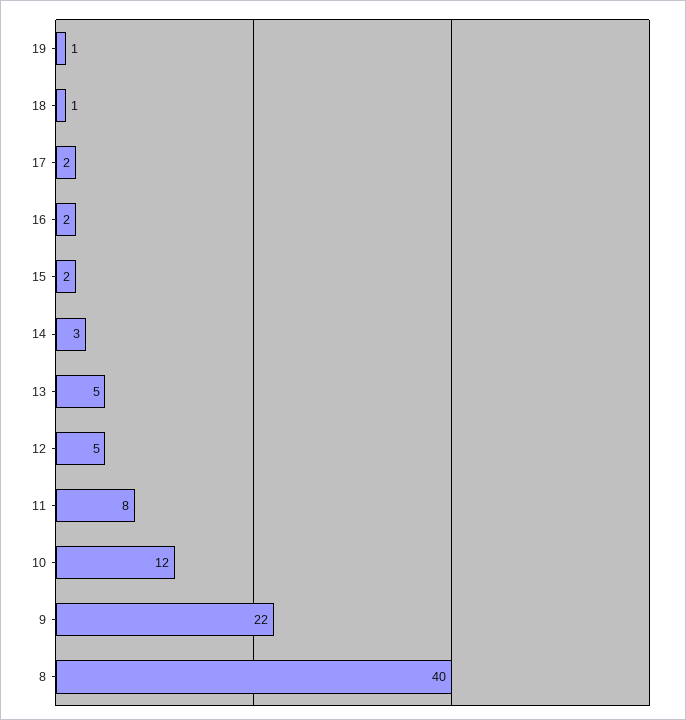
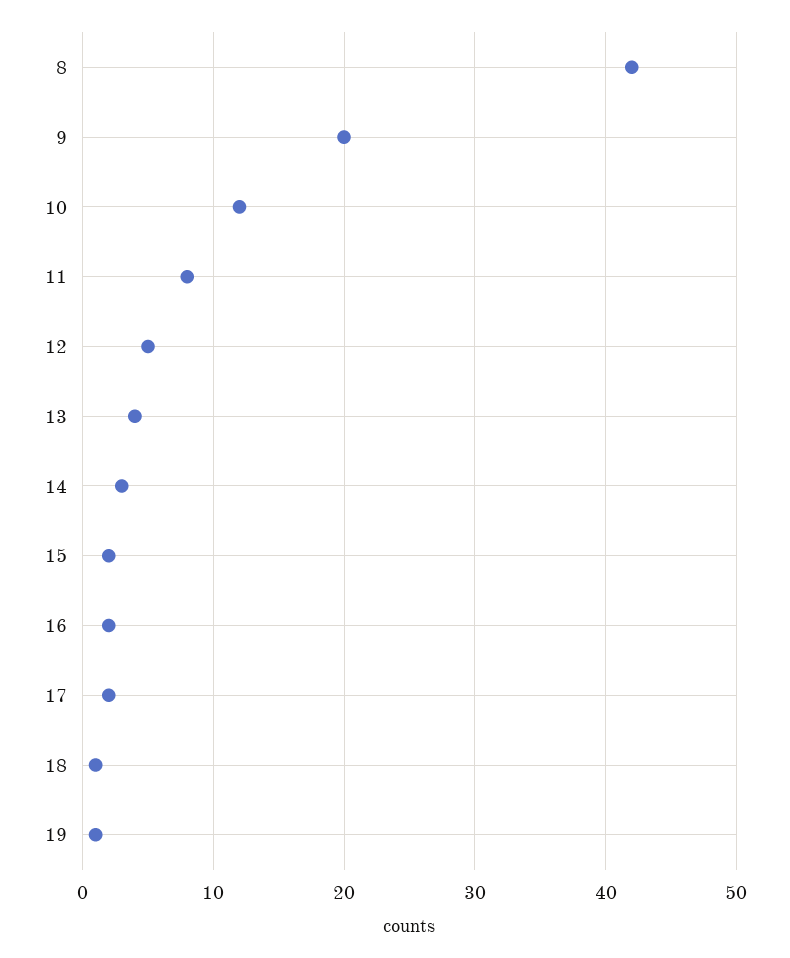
13: 5 -> 4
9: 22 -> 20
8: 40 -> 42

